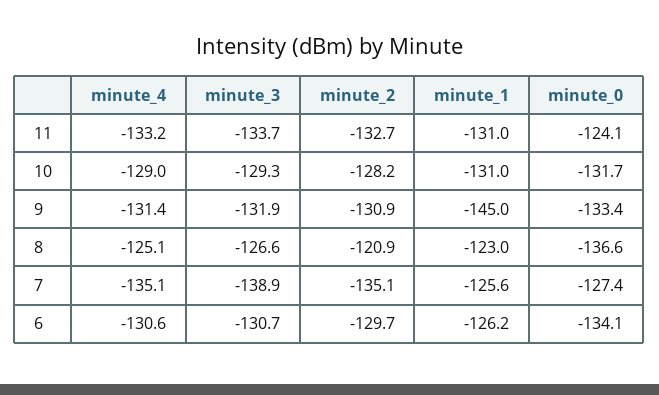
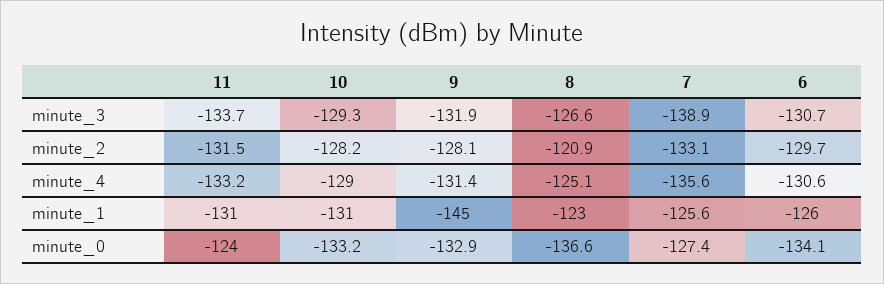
minute_2, 11: -132.7 -> -131.5
minute_0, 11: -124.1 -> -124
minute_0, 10: -131.7 -> -133.2
minute_2, 9: -130.9 -> -128.1
minute_0, 9: -133.4 -> -132.9
minute_4, 7: -135.1 -> -135.6
minute_2, 7: -135.1 -> -133.1
minute_1, 6: -126.2 -> -126

